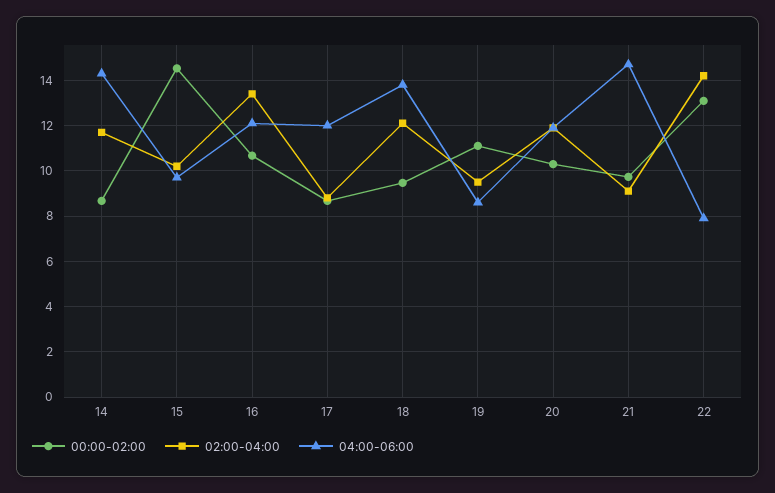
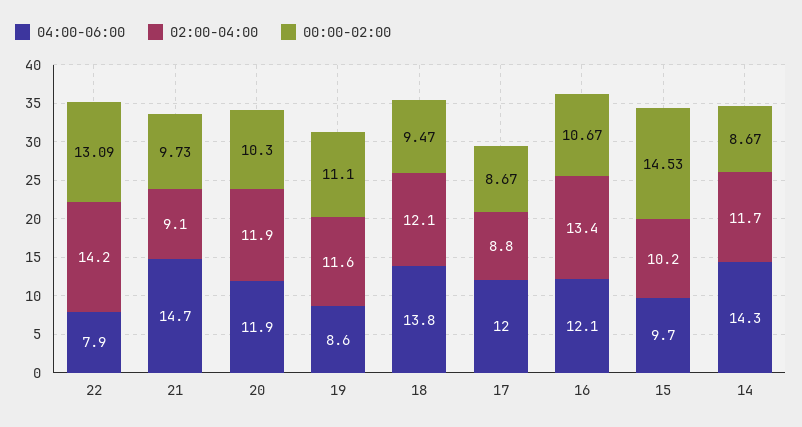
02:00-04:00, 19: 9.5 -> 11.6

